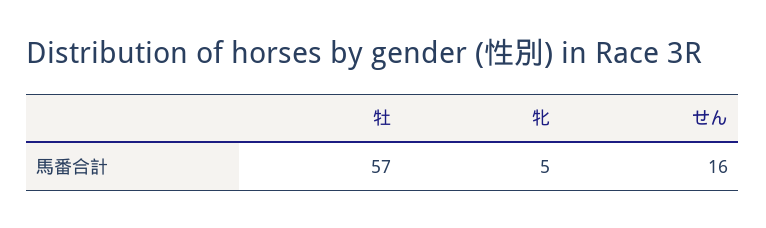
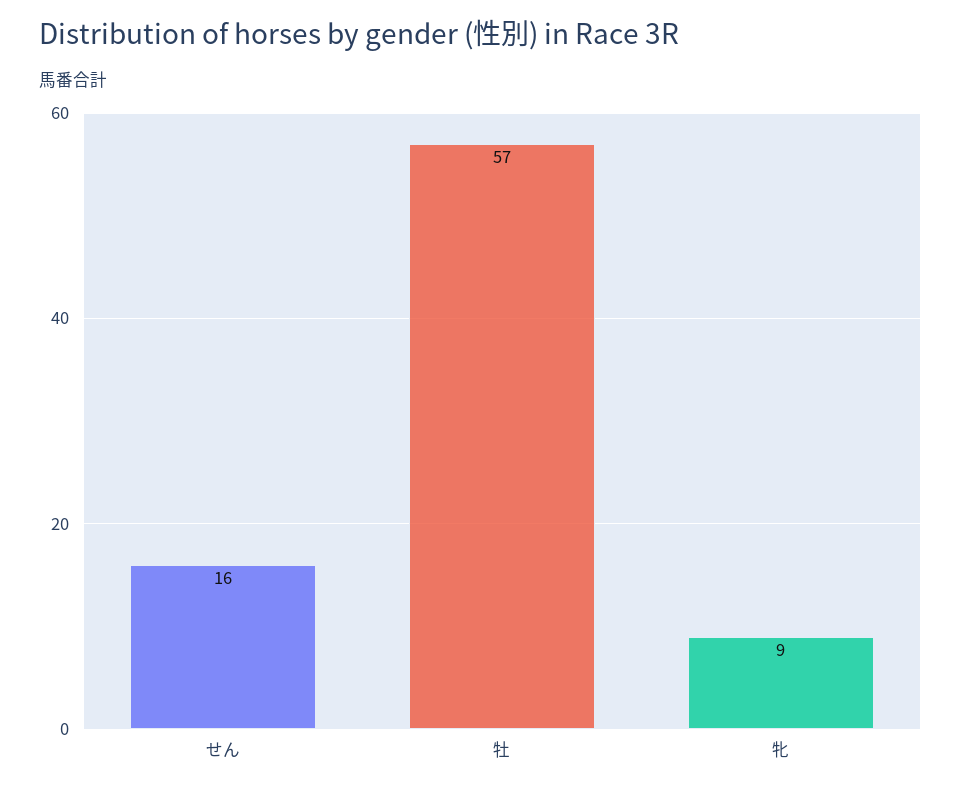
牝: 5 -> 9

